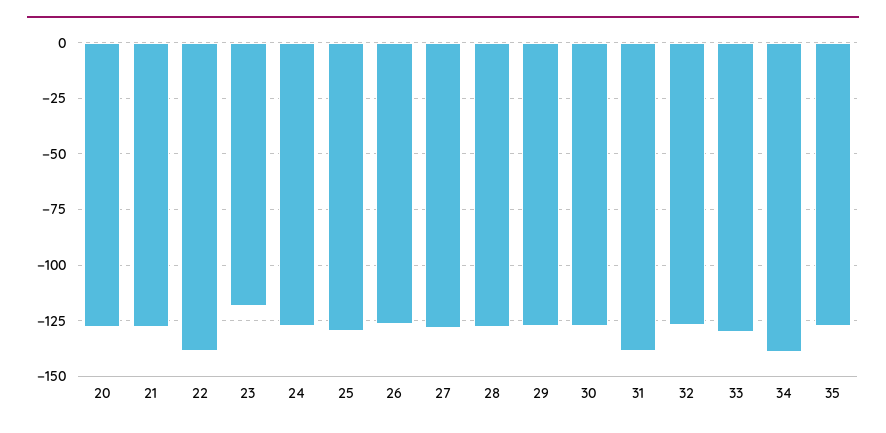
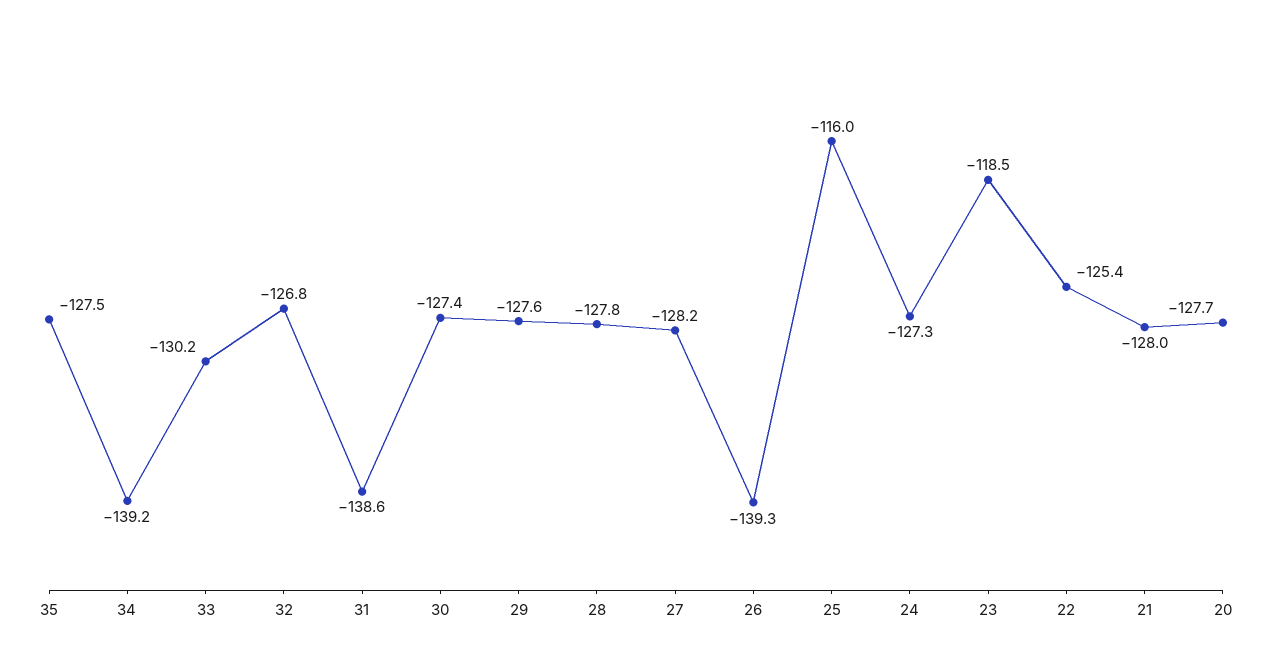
22: -140 -> -125.4
25: -130 -> -116
26: -125 -> -139.3

